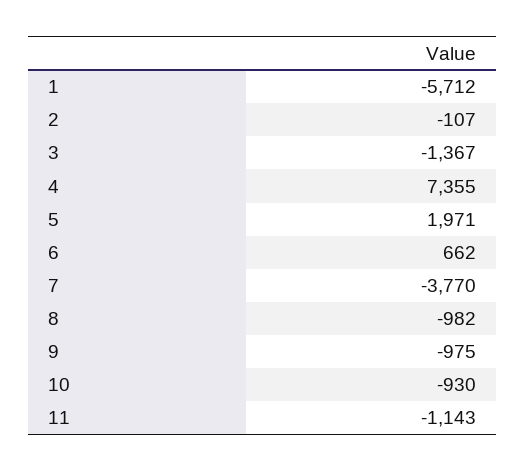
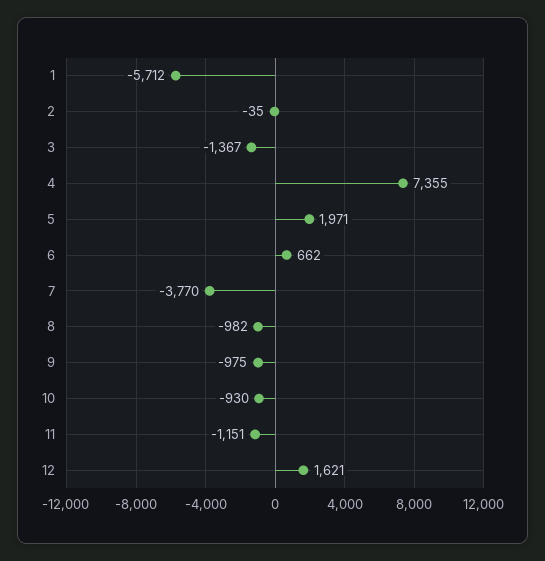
2: -107 -> -35
11: -1143 -> -1151
12: none -> 1621

